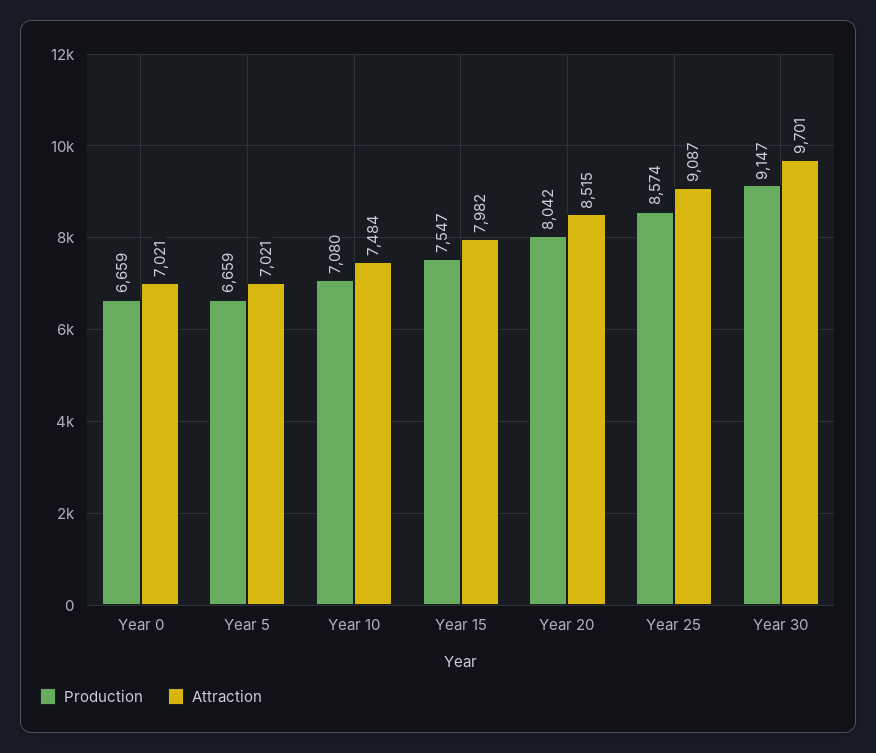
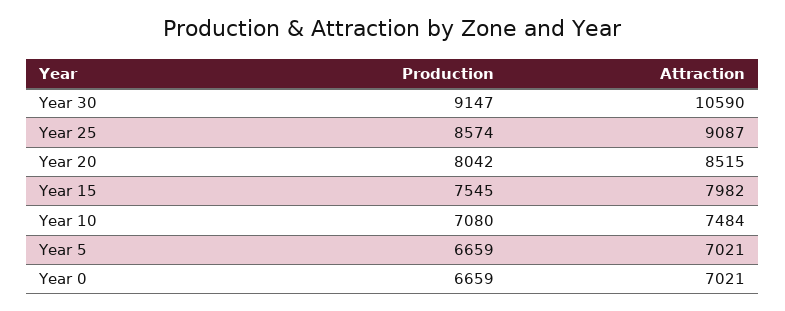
Production, Year 15: 7547 -> 7545
Attraction, Year 30: 9701 -> 10590

